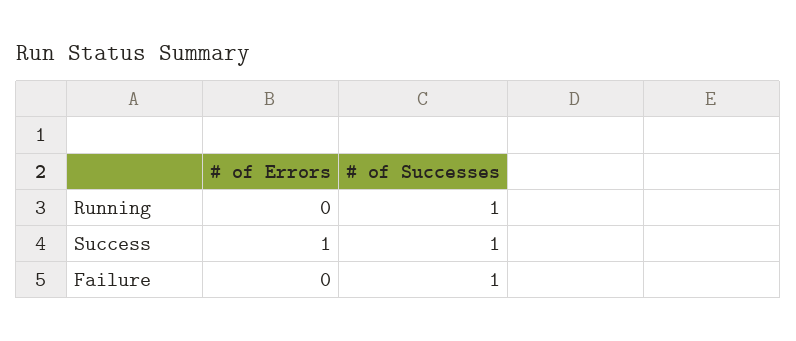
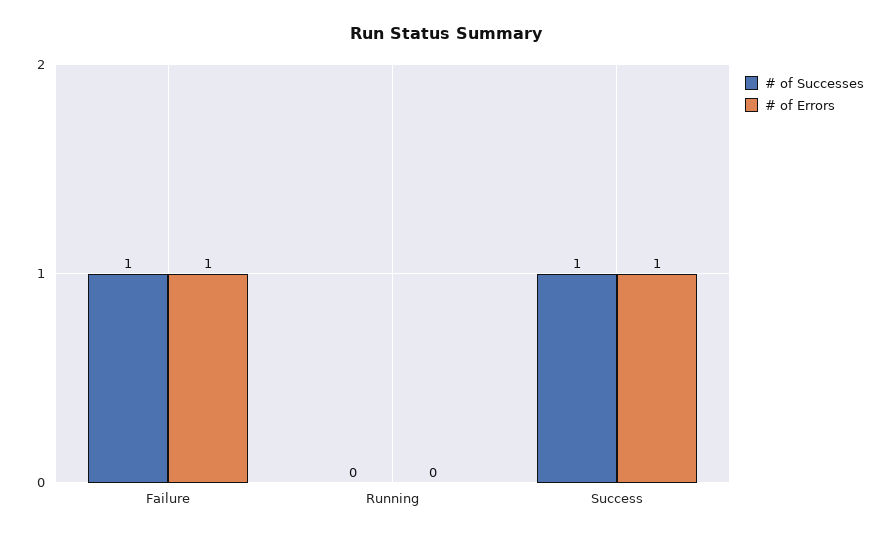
# of Successes, Running: 1 -> 0
# of Errors, Failure: 0 -> 1

